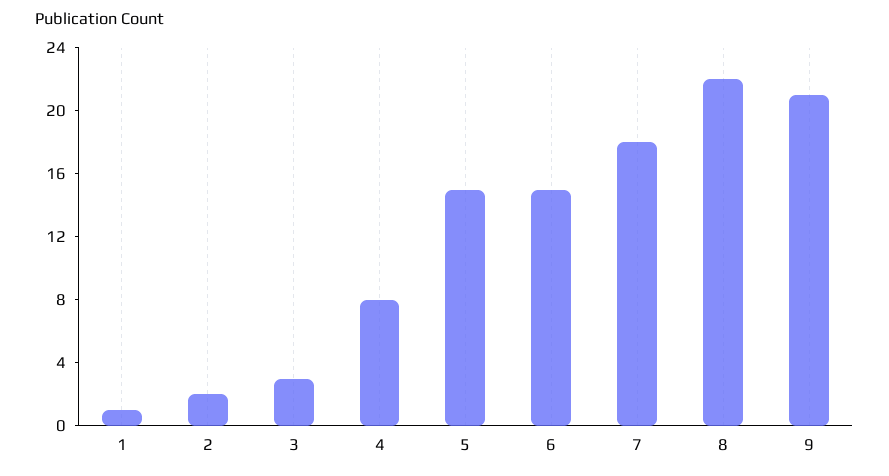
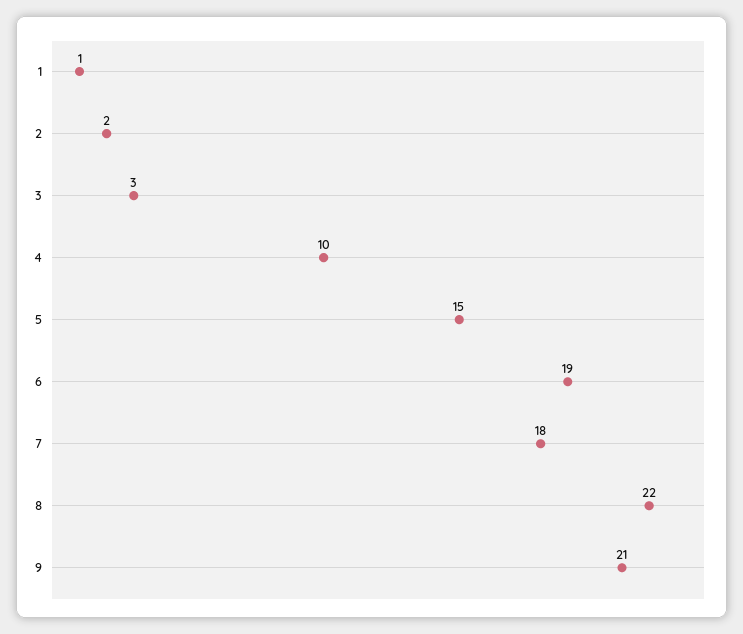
4: 8 -> 10
6: 15 -> 19

